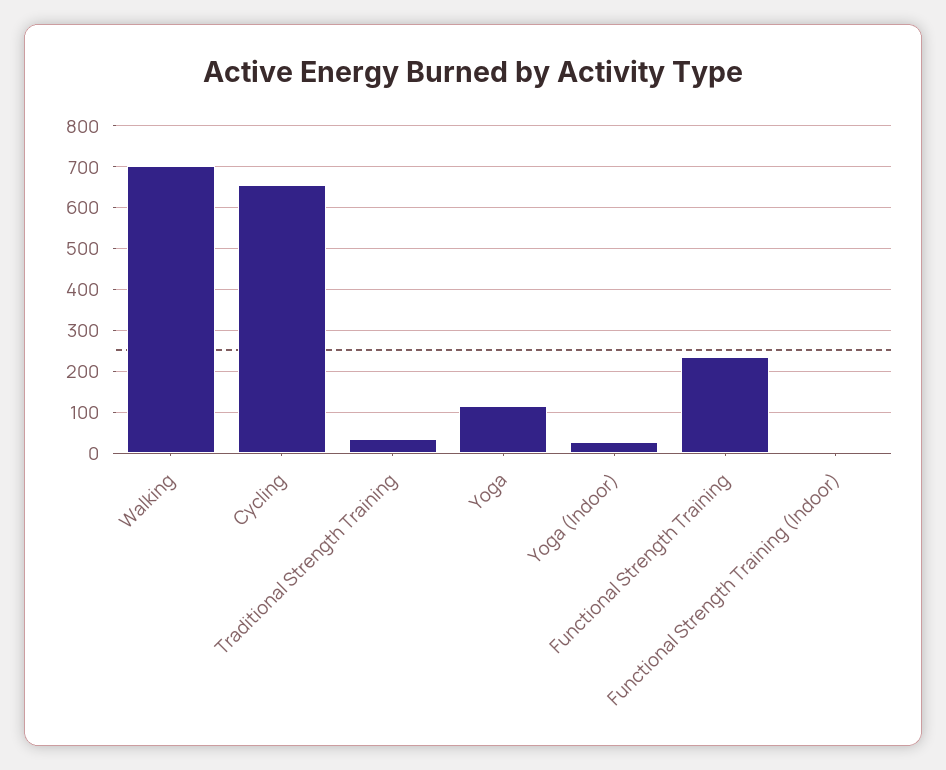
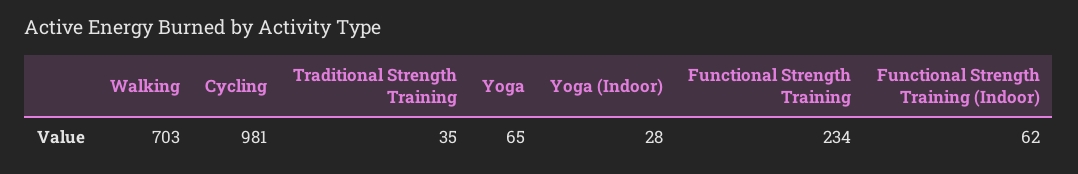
Cycling: 660 -> 981
Yoga: 120 -> 65
Functional Strength Training (Indoor): 0 -> 62

